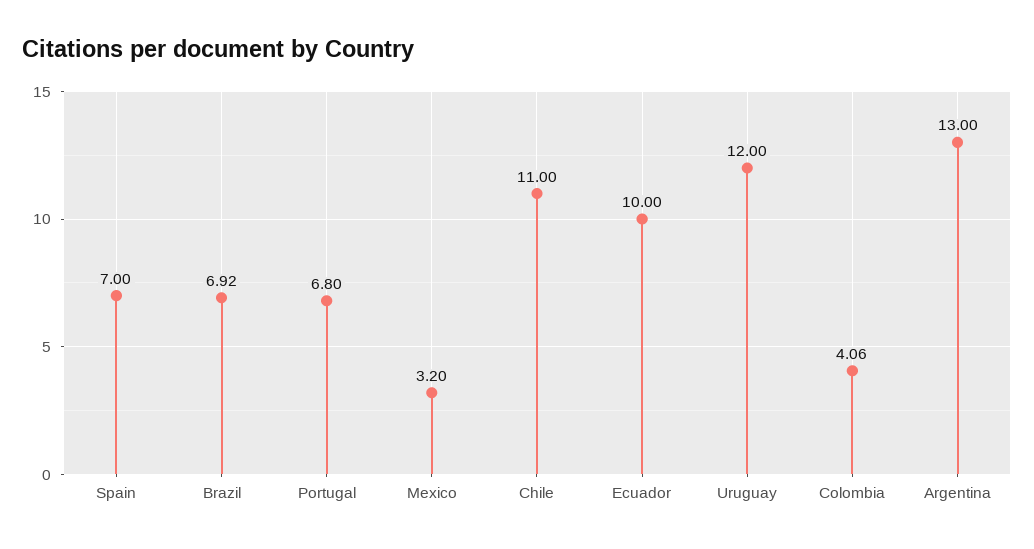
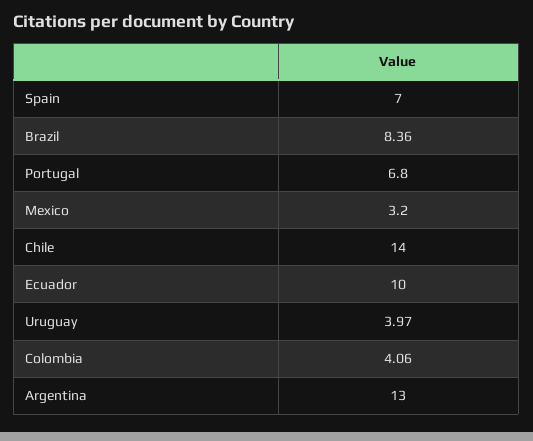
Brazil: 6.92 -> 8.36
Chile: 11 -> 14
Uruguay: 12 -> 3.97

